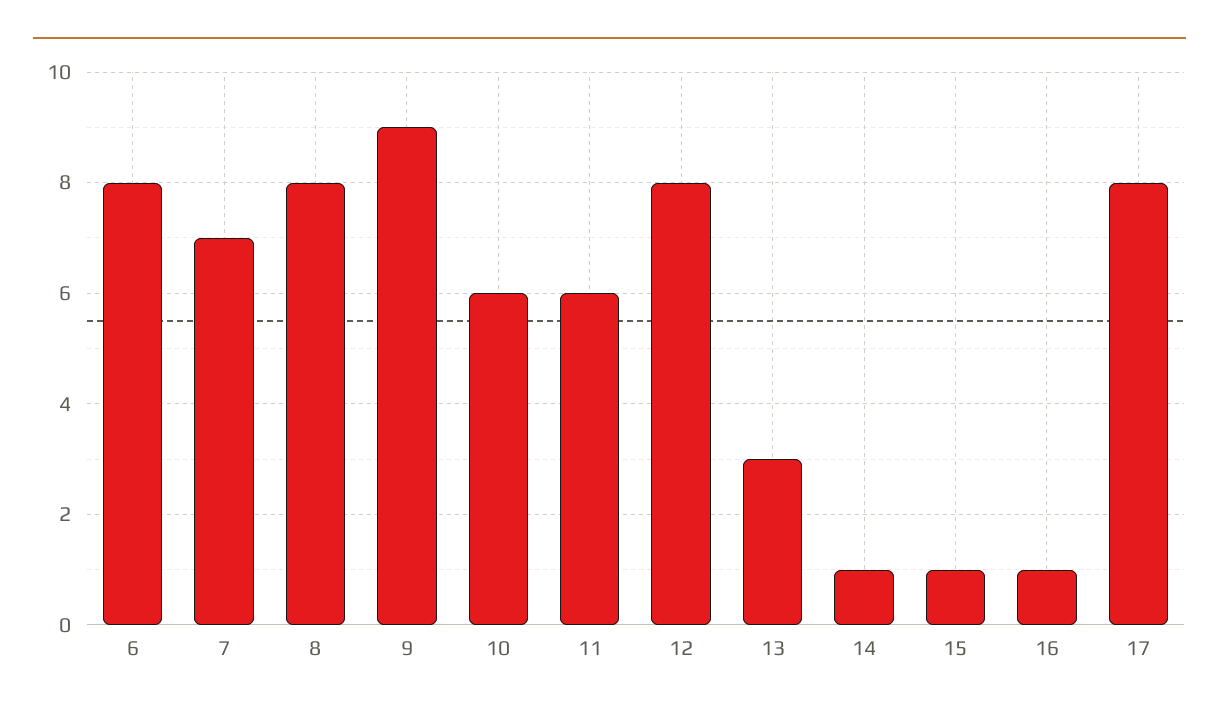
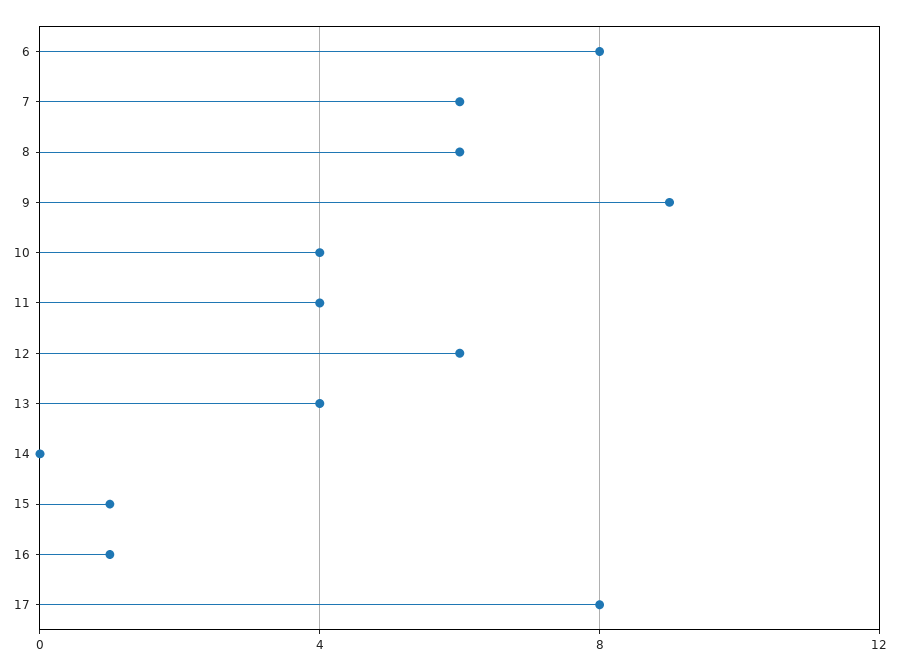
7: 7 -> 6
8: 8 -> 6
10: 6 -> 4
11: 6 -> 4
12: 8 -> 6
13: 3 -> 4
14: 1 -> 0

